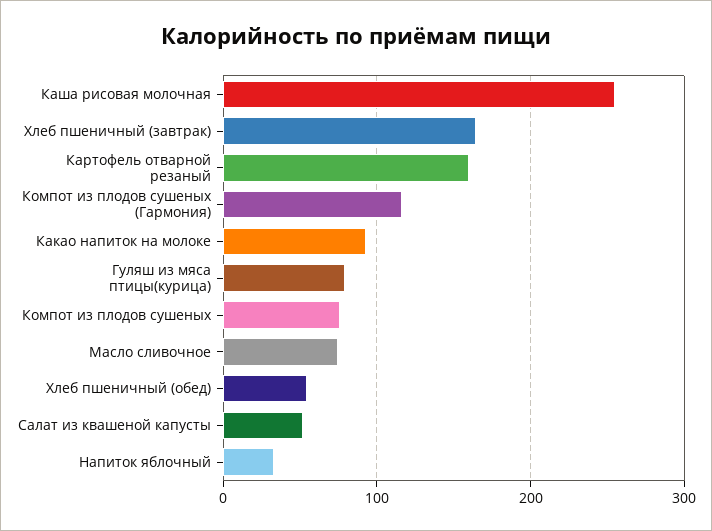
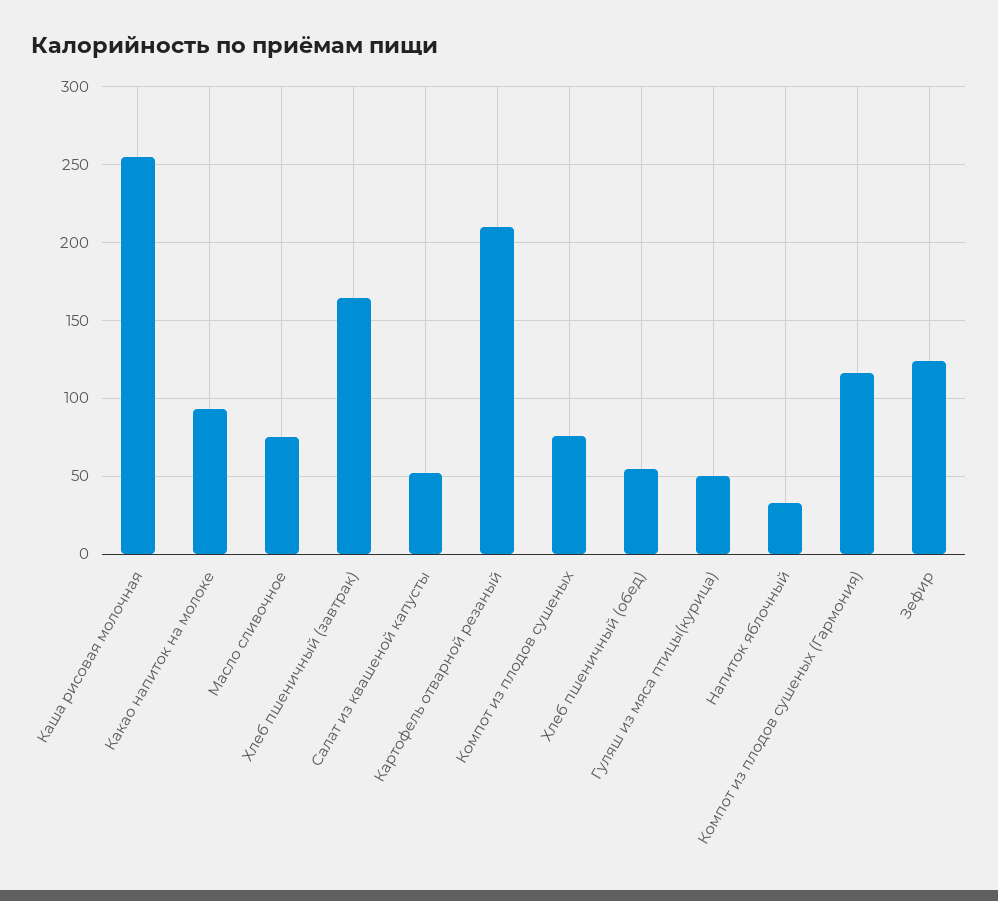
Картофель отварной резаный: 160 -> 210
Гуляш из мяса птицы(курица): 80 -> 50
Зефир: none -> 125

